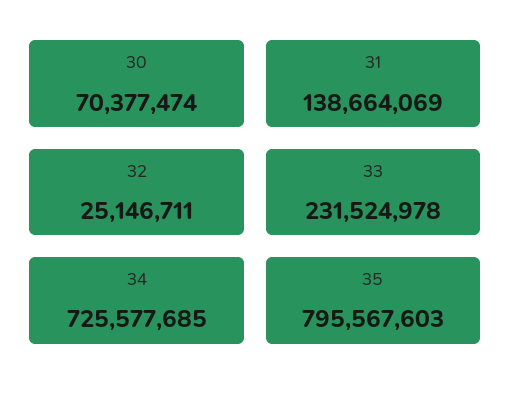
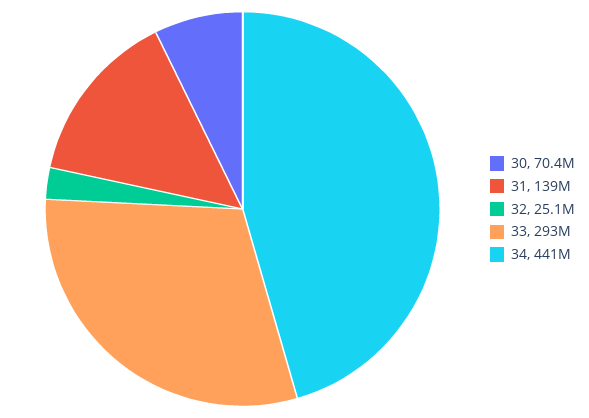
33: 231524978 -> 293000000
34: 725577685 -> 441000000
35: 795567603 -> none

